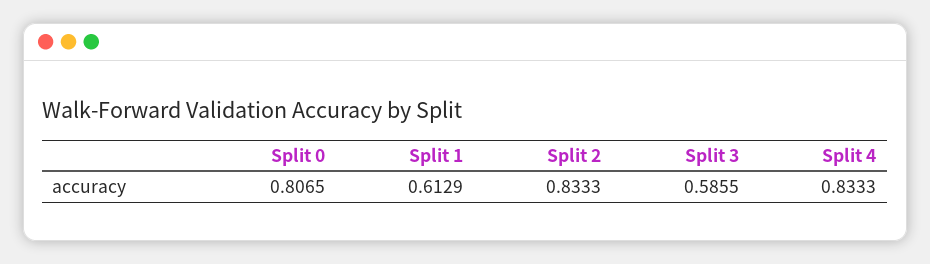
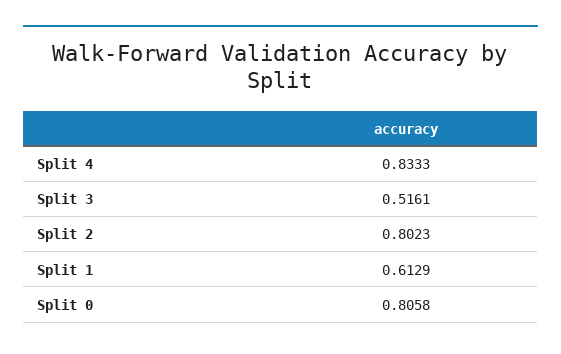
Split 0: 0.8065 -> 0.8058
Split 2: 0.8333 -> 0.8023
Split 3: 0.5855 -> 0.5161

